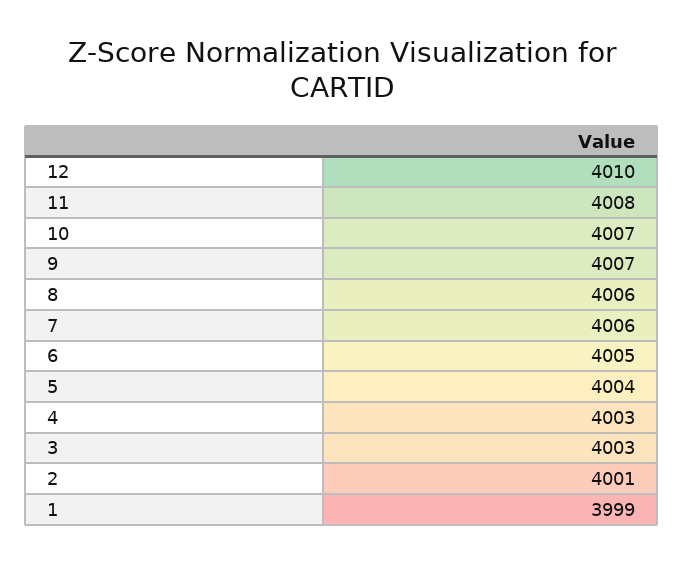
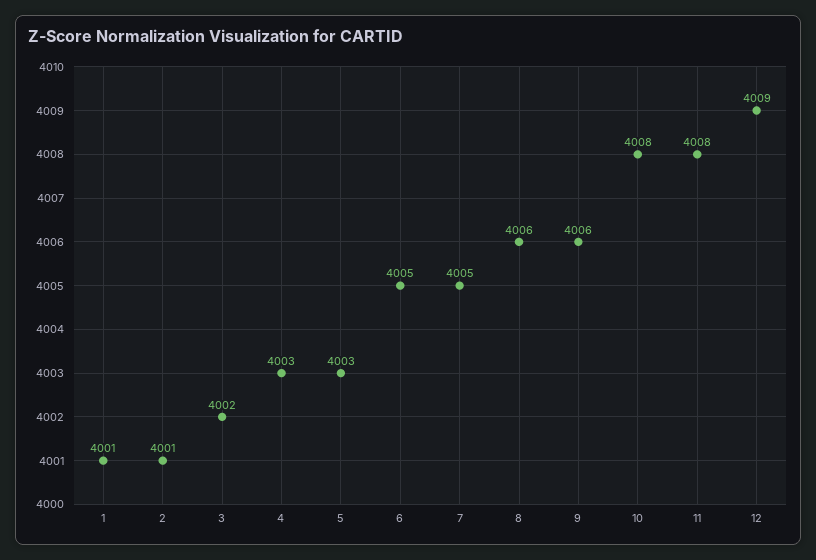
12: 4010 -> 4009
10: 4007 -> 4008
9: 4007 -> 4006
7: 4006 -> 4005
5: 4004 -> 4003
3: 4003 -> 4002
1: 3999 -> 4001

